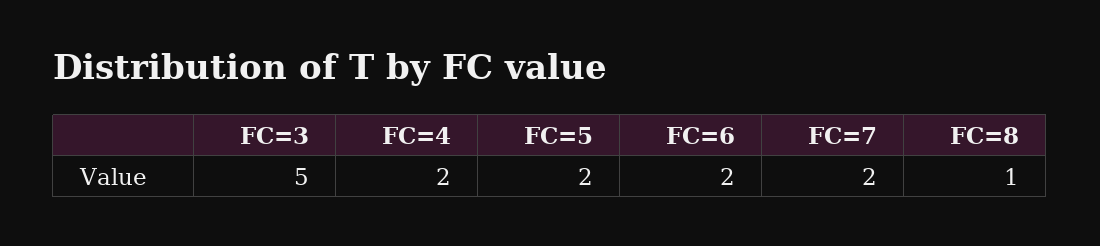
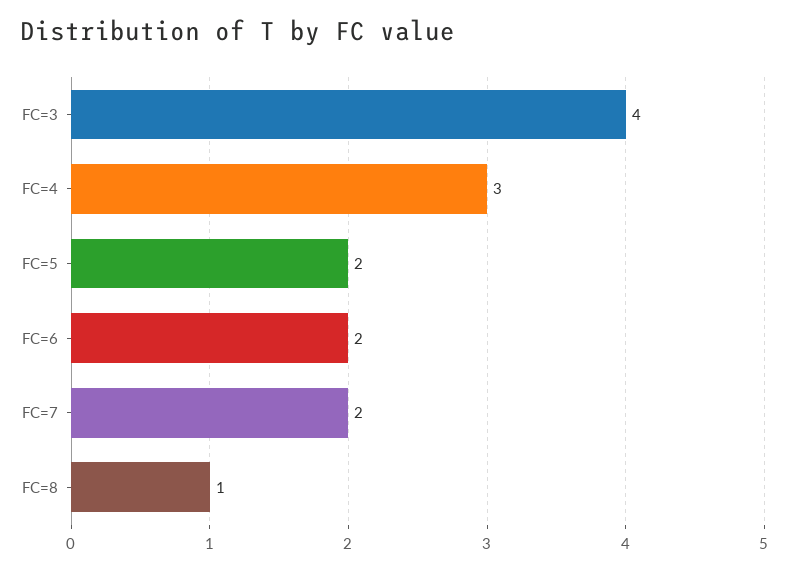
FC=3: 5 -> 4
FC=4: 2 -> 3

